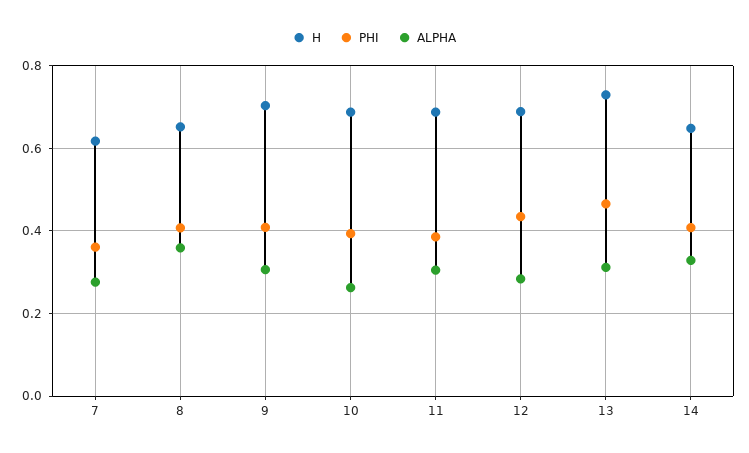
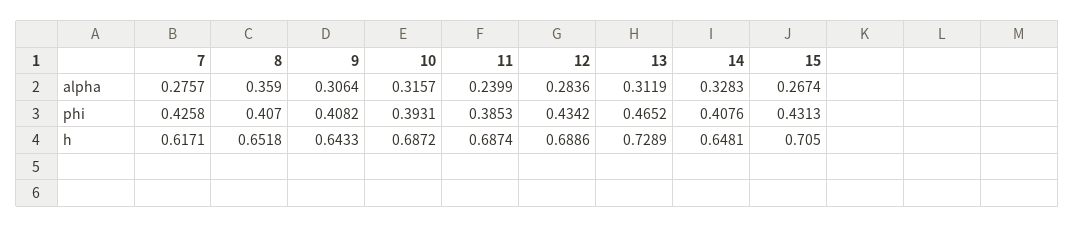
PHI, 7: 0.36 -> 0.4258
H, 9: 0.7 -> 0.6433
ALPHA, 10: 0.26 -> 0.3157
ALPHA, 11: 0.3 -> 0.2399
ALPHA, 15: none -> 0.2674
PHI, 15: none -> 0.4313
H, 15: none -> 0.705

